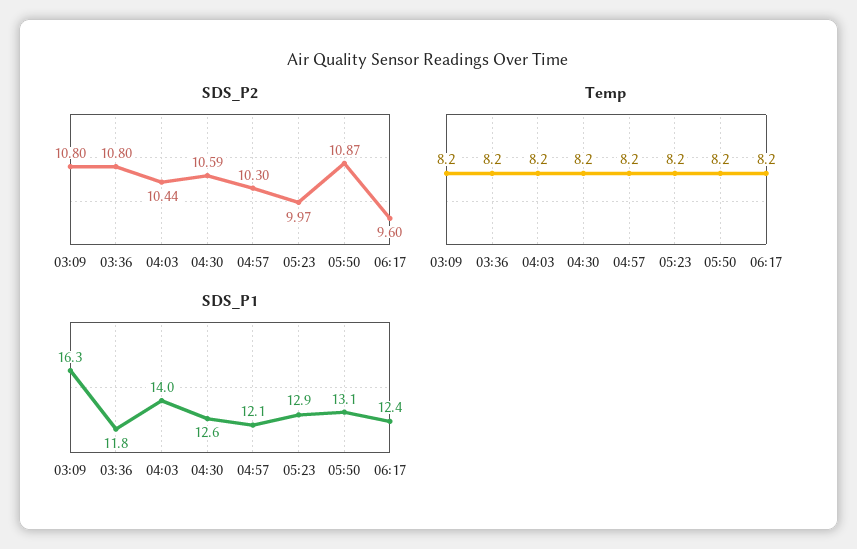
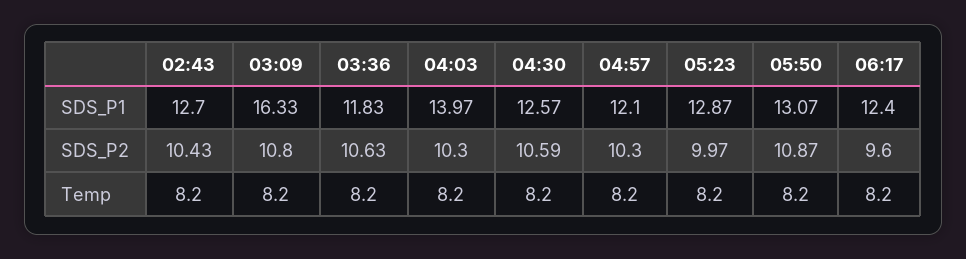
SDS_P2, 03:36: 10.8 -> 10.63
SDS_P2, 04:03: 10.44 -> 10.3
SDS_P1, 02:43: none -> 12.7
SDS_P2, 02:43: none -> 10.43
Temp, 02:43: none -> 8.2

